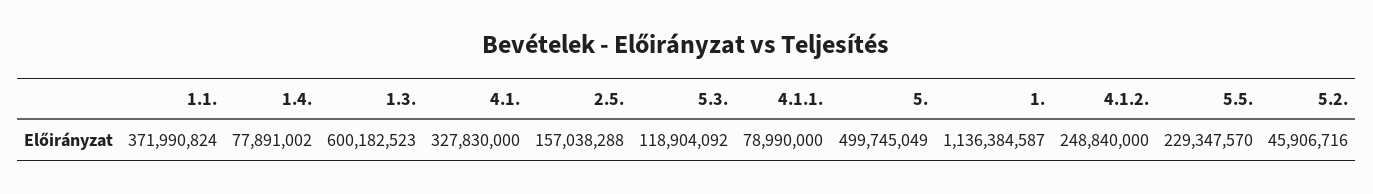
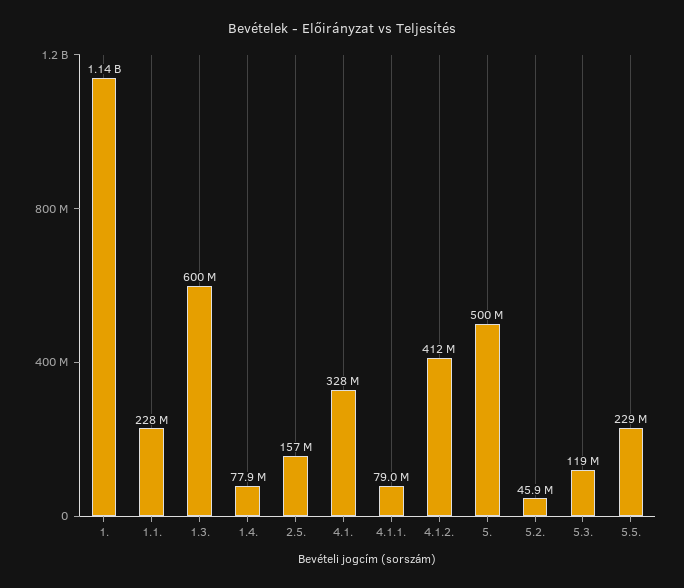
1.1.: 371990824 -> 228000000
4.1.2.: 248840000 -> 412000000

